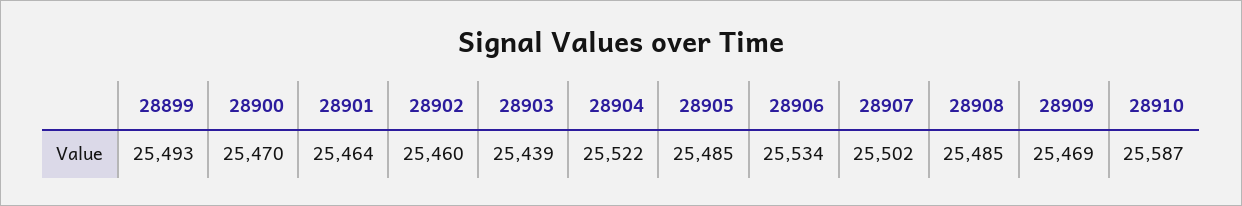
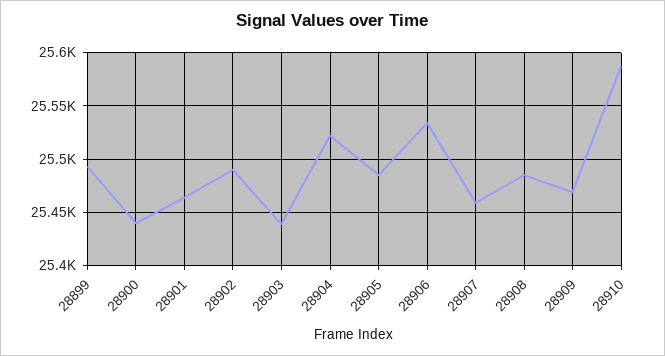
28900: 25470 -> 25440
28902: 25460 -> 25490
28907: 25502 -> 25460

